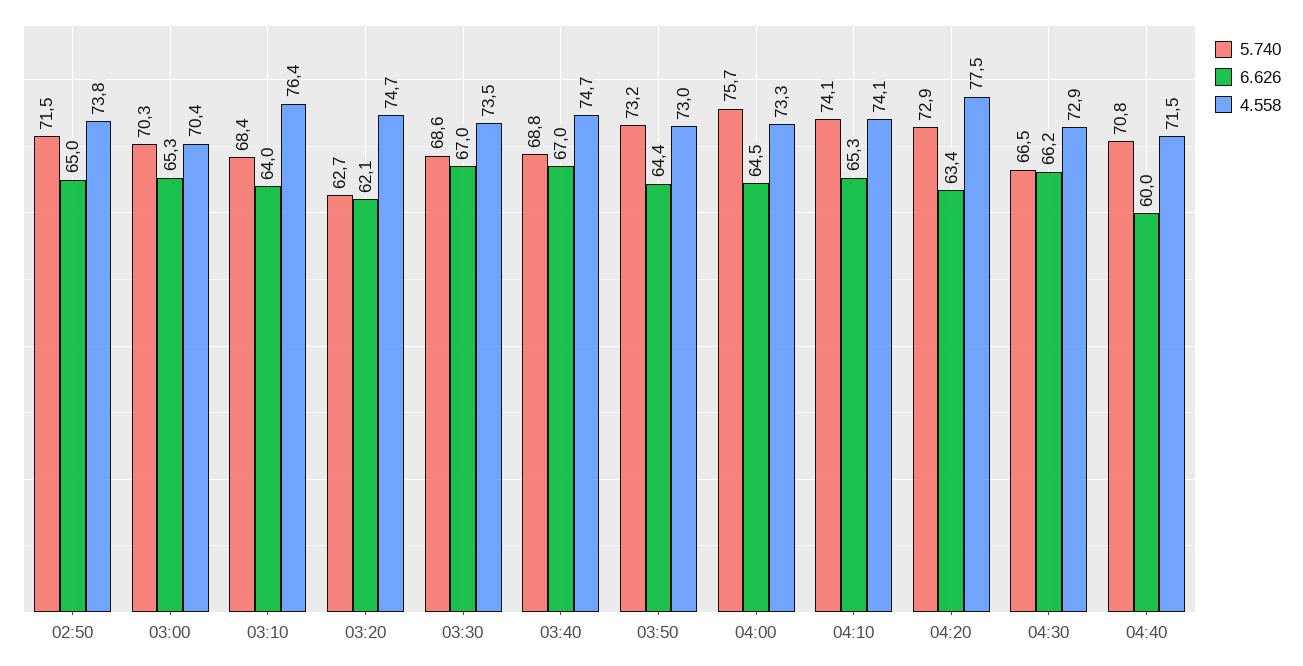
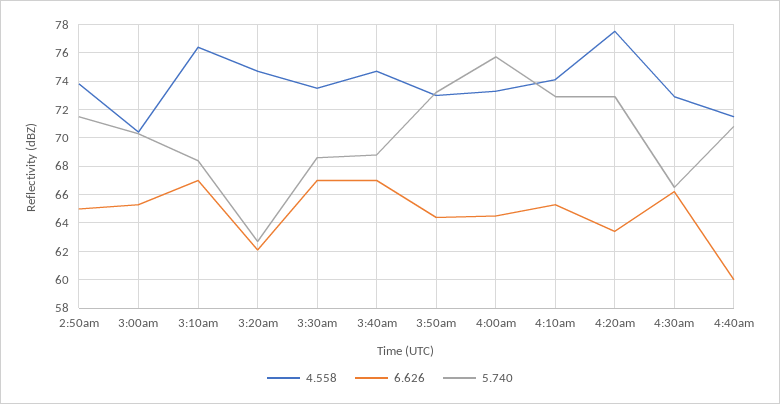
6.626, 03:10: 64 -> 67
5.740, 04:10: 74.1 -> 73

